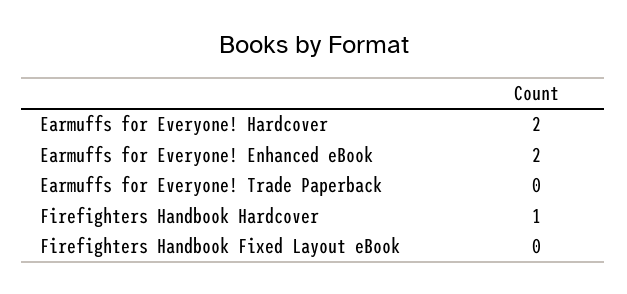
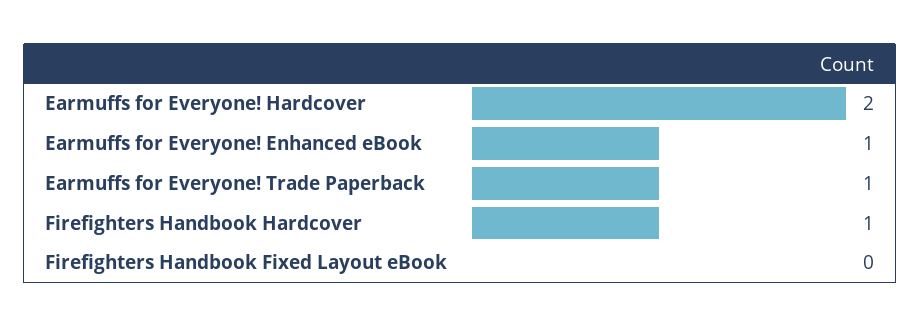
Earmuffs for Everyone! Enhanced eBook: 2 -> 1
Earmuffs for Everyone! Trade Paperback: 0 -> 1

